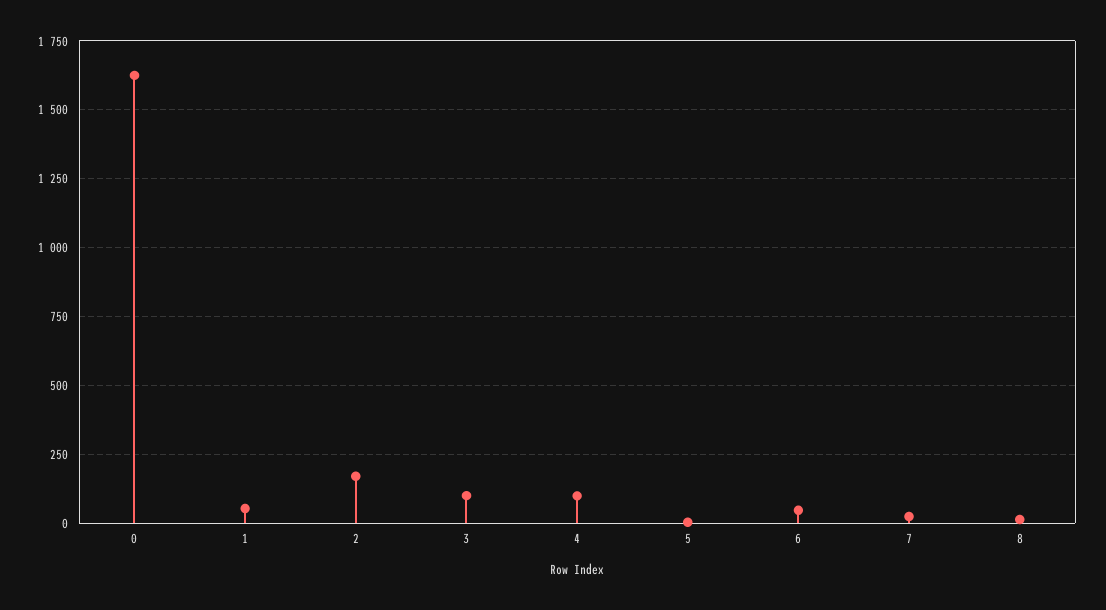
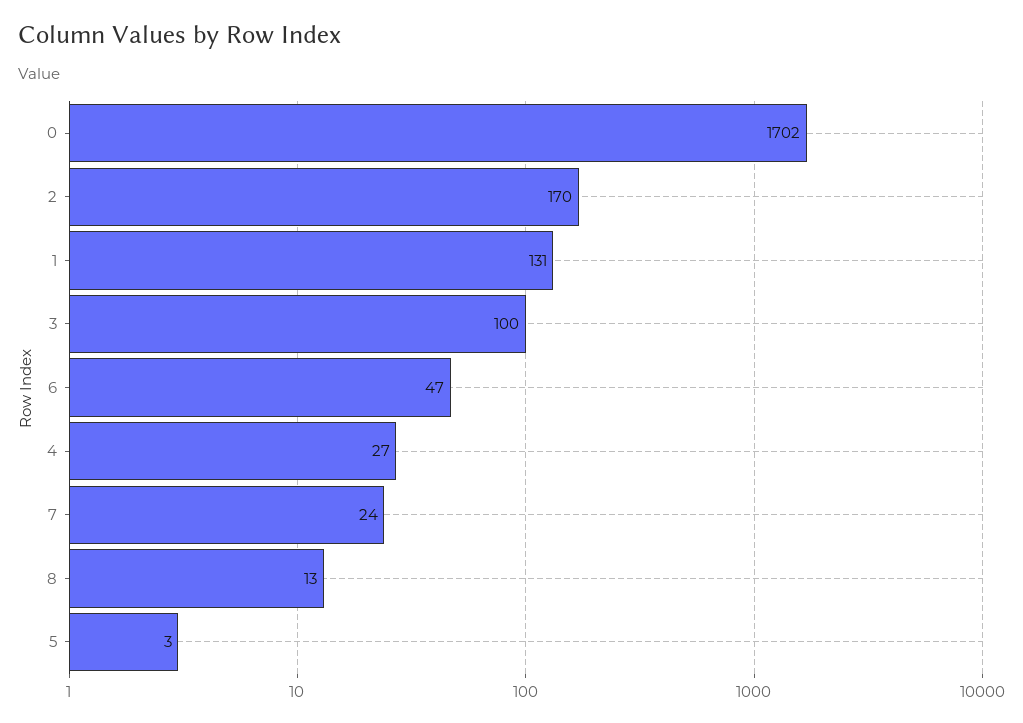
0: 1625 -> 1702
1: 50 -> 131
4: 100 -> 27

